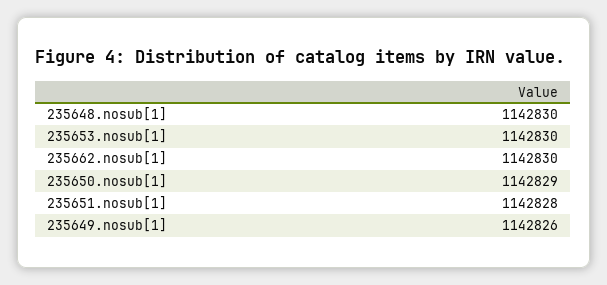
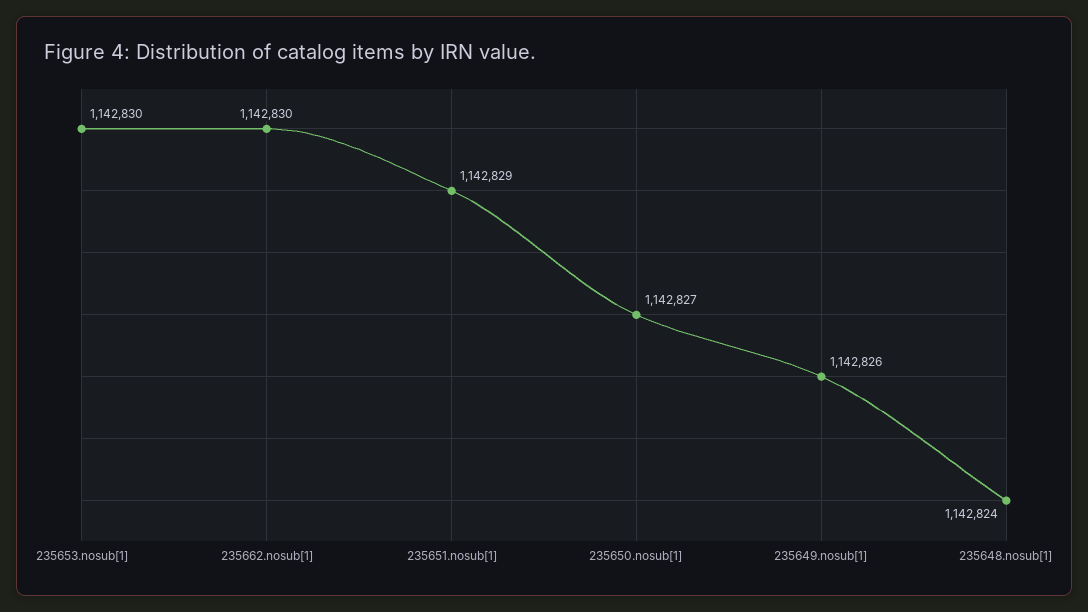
235648.nosub[1]: 1142830 -> 1142824
235650.nosub[1]: 1142829 -> 1142827
235651.nosub[1]: 1142828 -> 1142829

